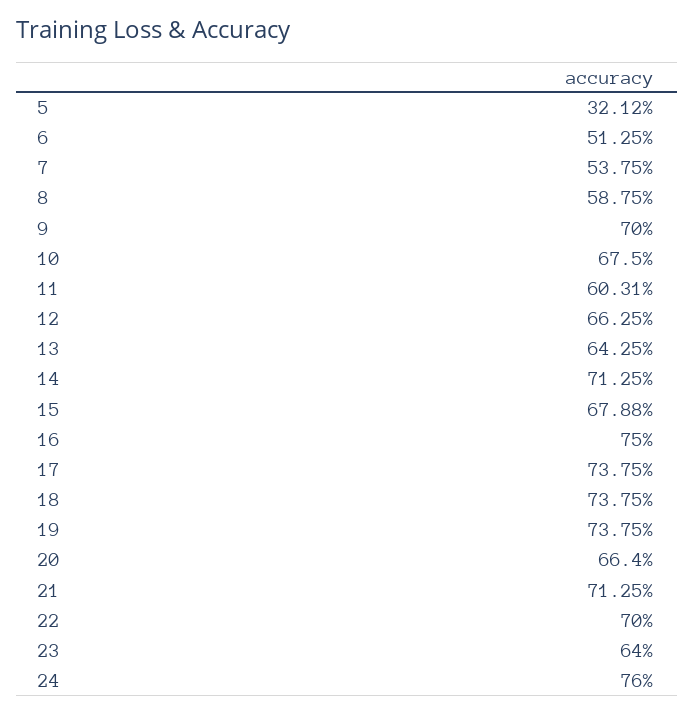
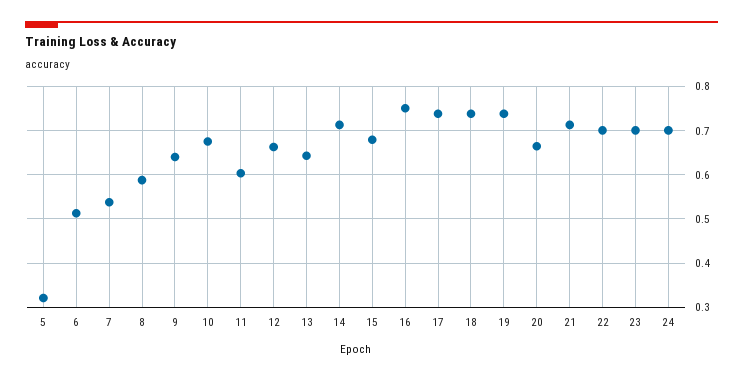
9: 0.7 -> 0.64
23: 0.64 -> 0.7
24: 0.76 -> 0.7

